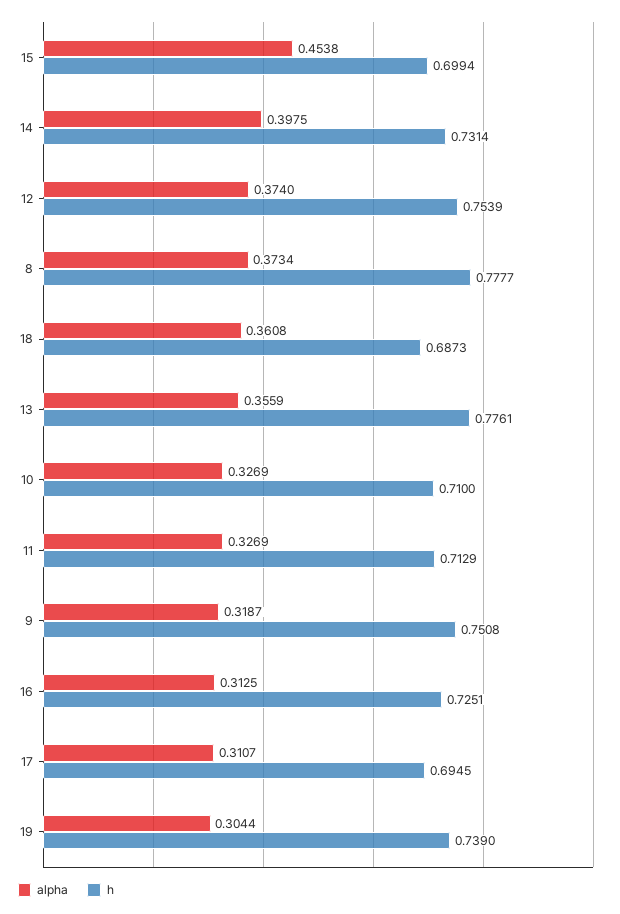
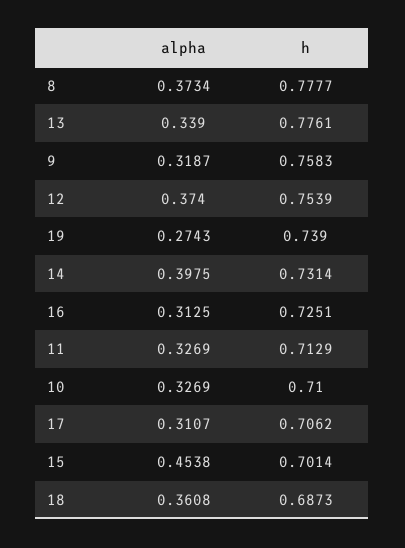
h, 15: 0.6994 -> 0.7014
alpha, 13: 0.3559 -> 0.339
h, 9: 0.7508 -> 0.7583
h, 17: 0.6945 -> 0.7062
alpha, 19: 0.3044 -> 0.2743

